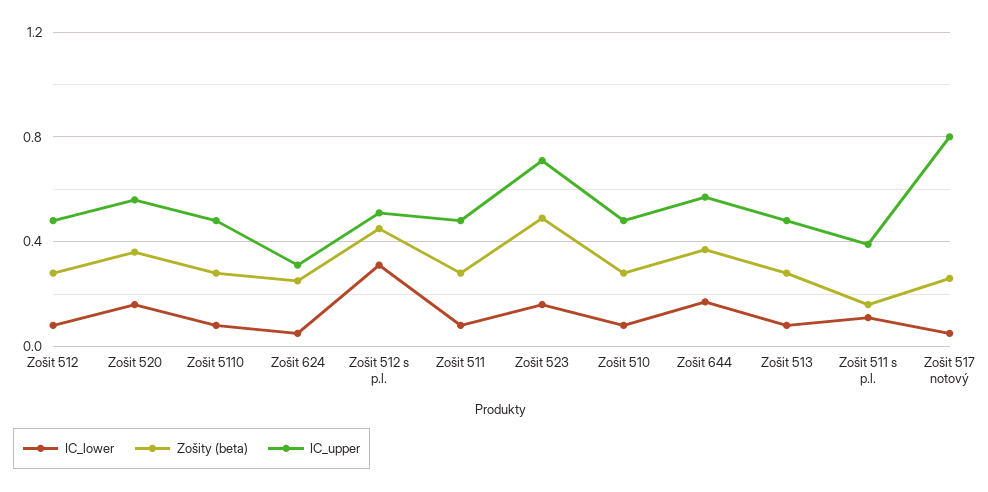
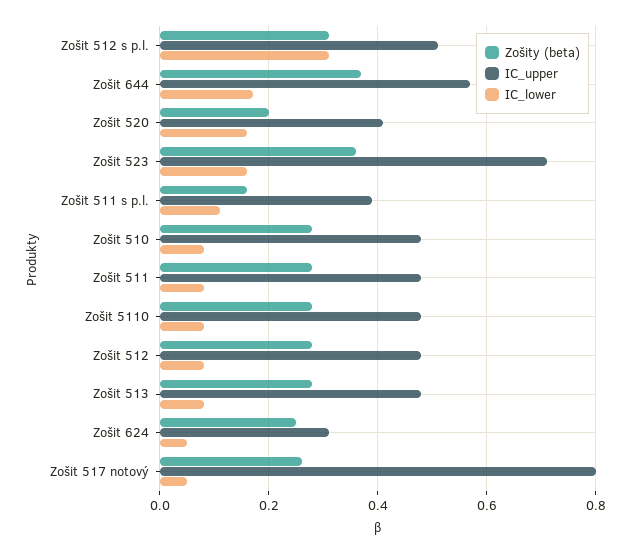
Zošity (beta), Zošit 520: 0.35 -> 0.2
IC_upper, Zošit 520: 0.55 -> 0.4
Zošity (beta), Zošit 512 s p.l.: 0.45 -> 0.3
Zošity (beta), Zošit 523: 0.5 -> 0.35

